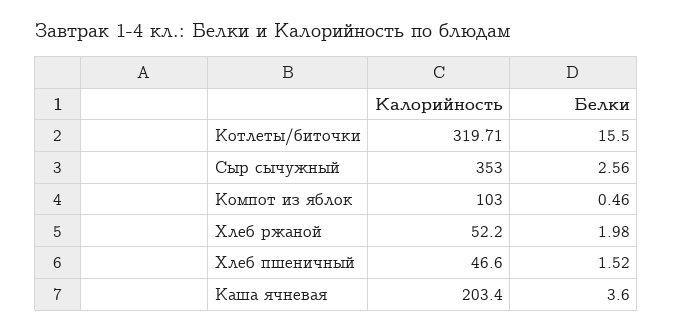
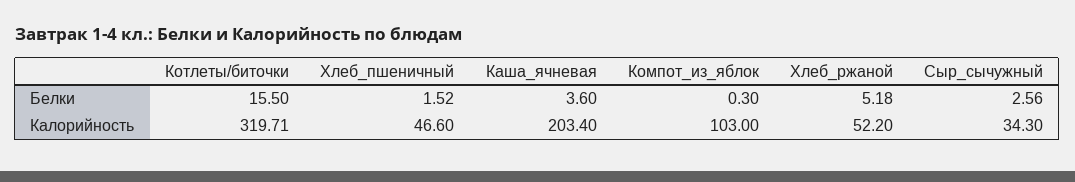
Калорийность, Сыр сычужный: 353 -> 34.3
Белки, Компот из яблок: 0.46 -> 0.3
Белки, Хлеб ржаной: 1.98 -> 5.18

